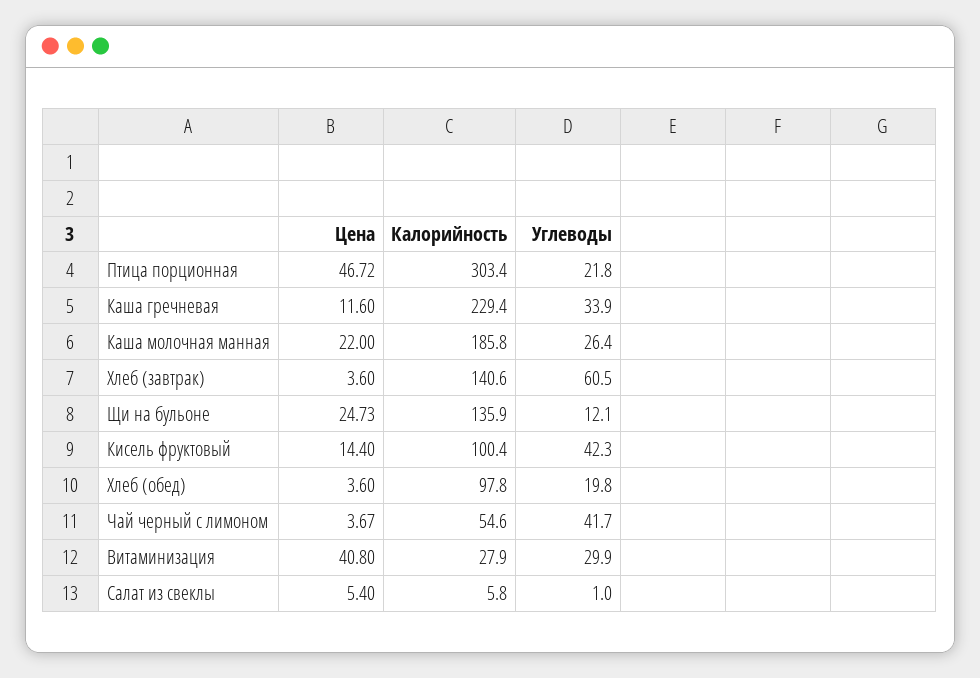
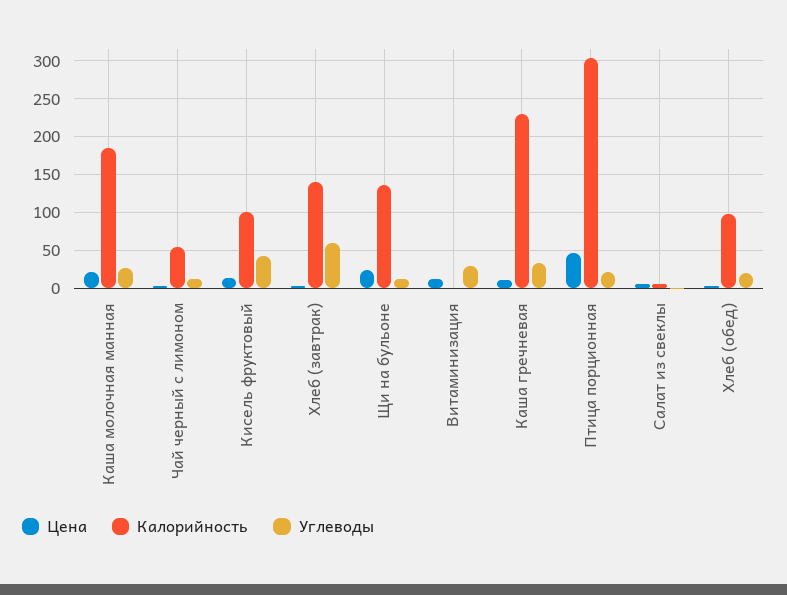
Углеводы, Чай черный с лимоном: 41.7 -> 10
Цена, Витаминизация: 40.8 -> 10
Калорийность, Витаминизация: 27.9 -> 0

